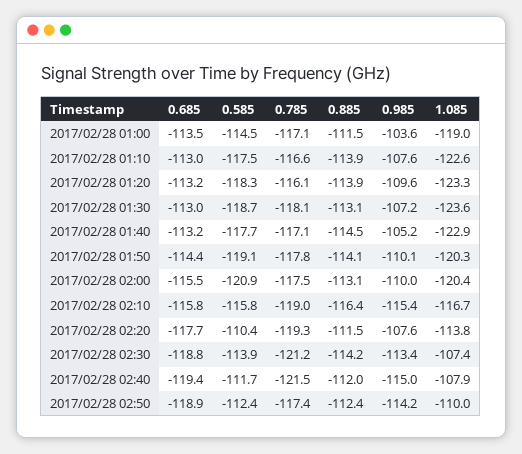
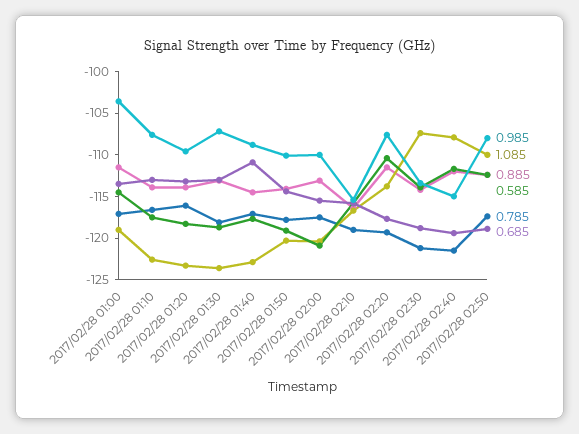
0.685, 2017/02/28 01:40: -113.2 -> -111
0.985, 2017/02/28 01:40: -105.2 -> -109
0.985, 2017/02/28 02:50: -114.2 -> -108

